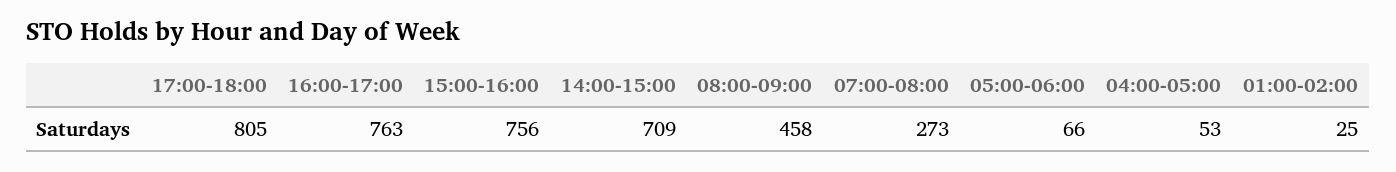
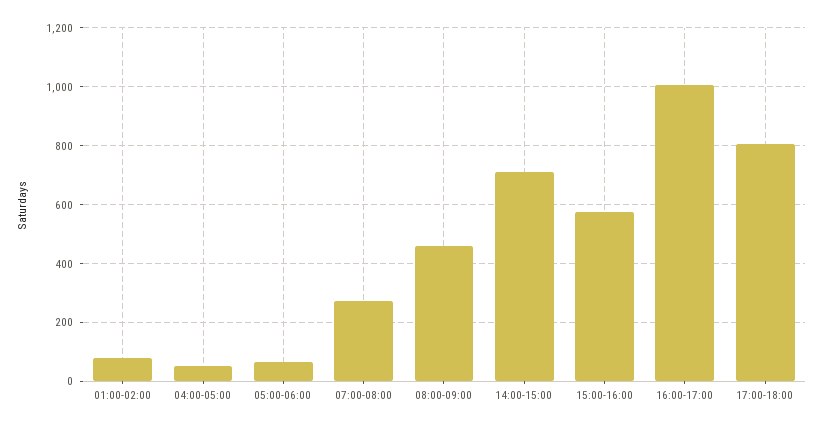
16:00-17:00: 763 -> 1000
15:00-16:00: 756 -> 575
01:00-02:00: 25 -> 75

